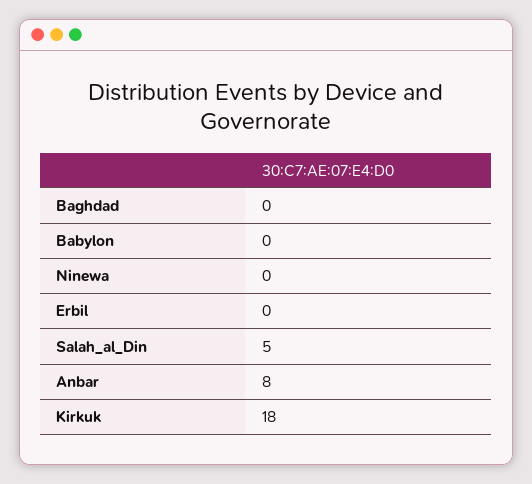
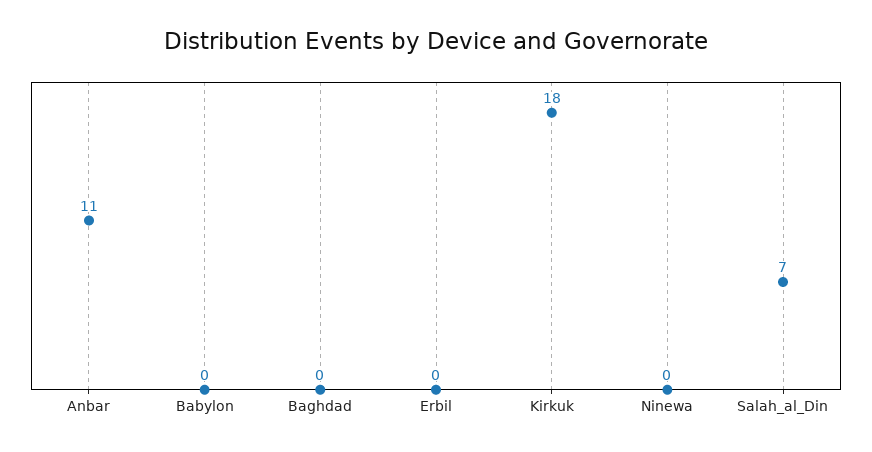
Salah_al_Din: 5 -> 7
Anbar: 8 -> 11

